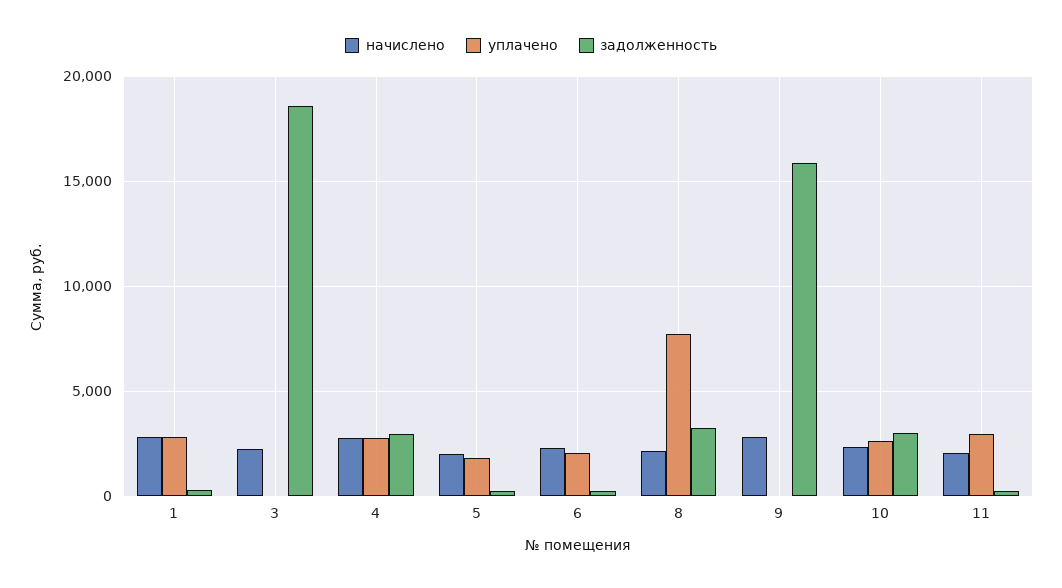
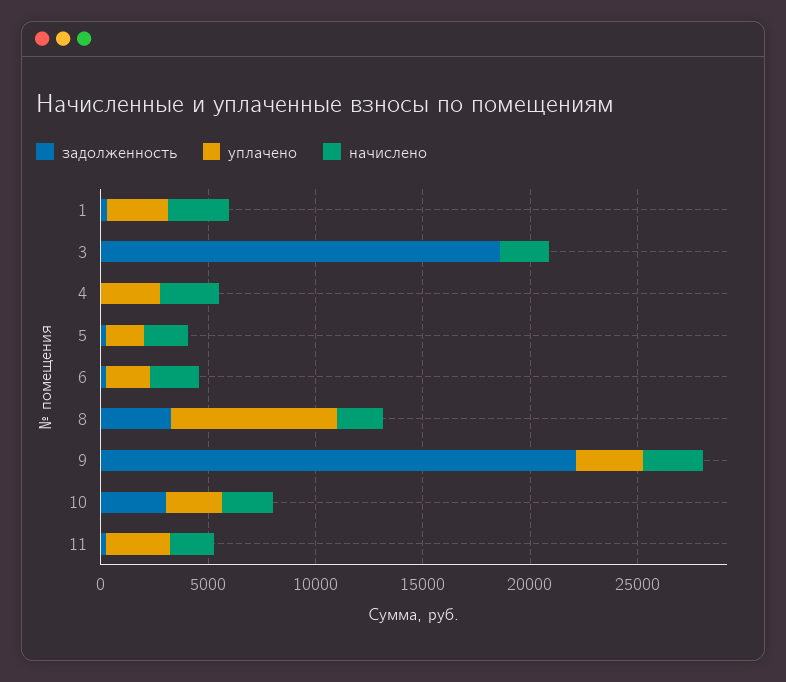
задолженность, 4: 3000 -> 0
уплачено, 9: 0 -> 3000
задолженность, 9: 16000 -> 22000

